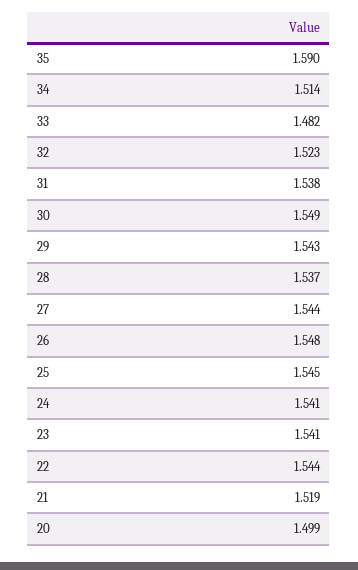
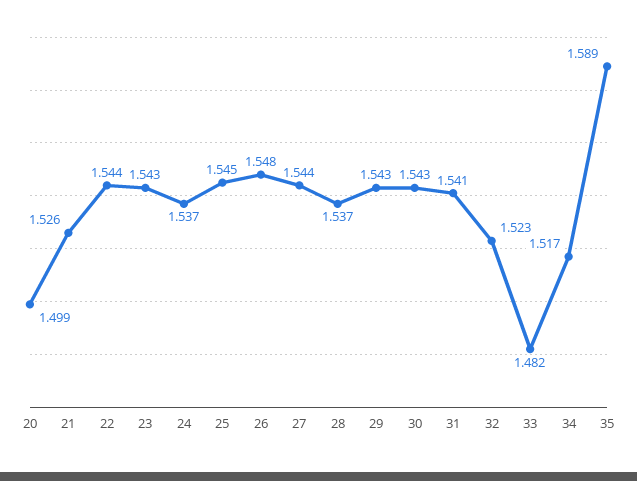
35: 1.59 -> 1.589
34: 1.514 -> 1.517
31: 1.538 -> 1.541
30: 1.549 -> 1.543
24: 1.541 -> 1.537
23: 1.541 -> 1.543
21: 1.519 -> 1.526

